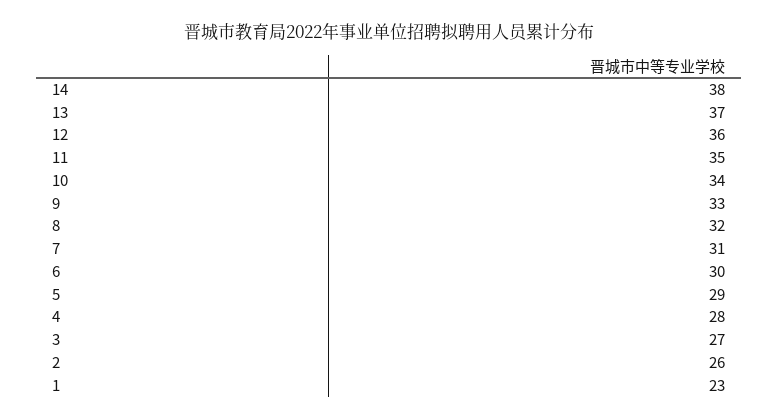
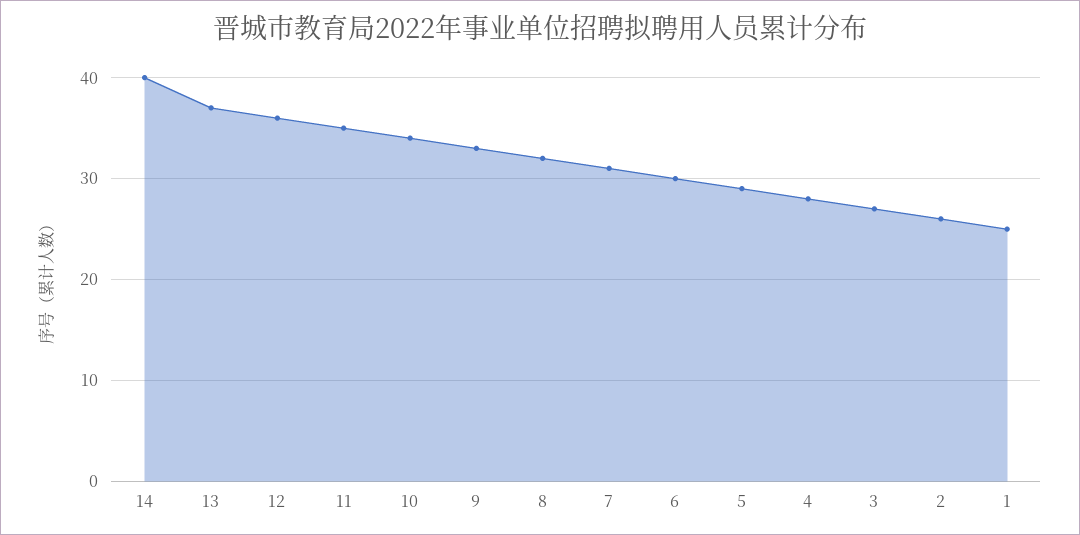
14: 38 -> 40
1: 23 -> 25

